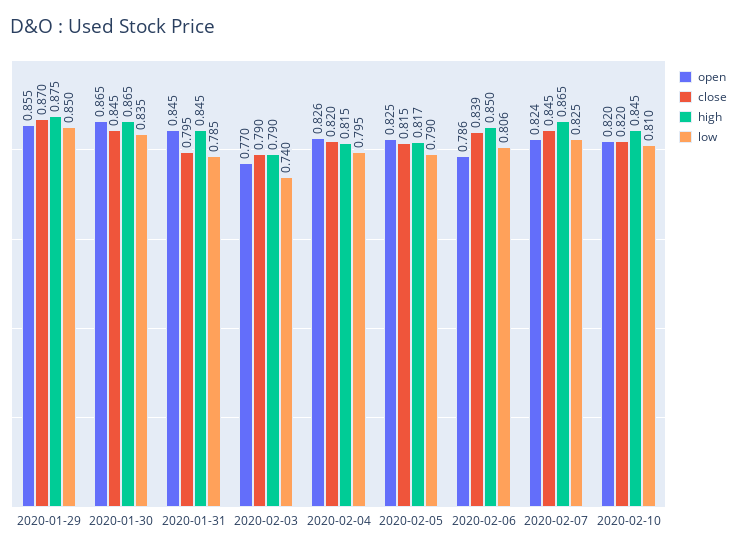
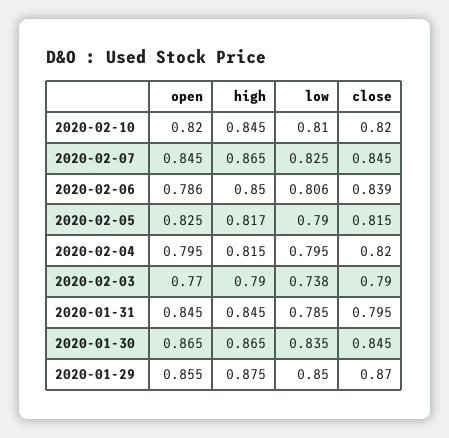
low, 2020-02-03: 0.74 -> 0.738
open, 2020-02-04: 0.826 -> 0.795
open, 2020-02-07: 0.824 -> 0.845

